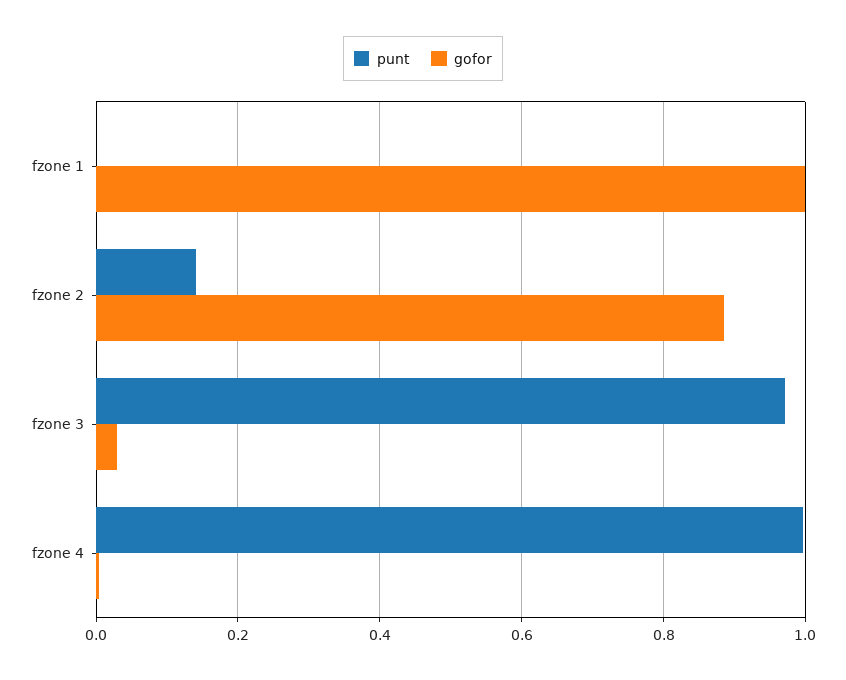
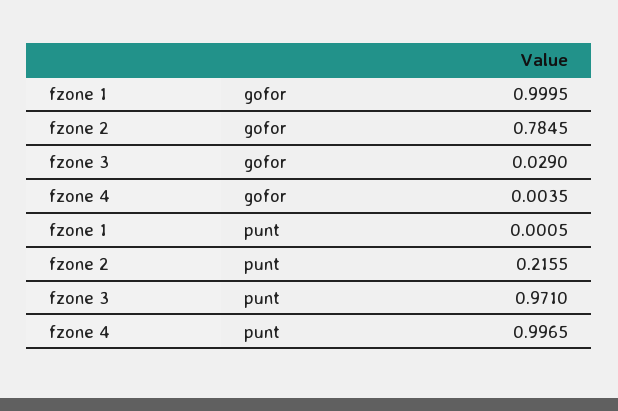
punt, fzone 2: 0.14 -> 0.2155
gofor, fzone 2: 0.88 -> 0.7845

